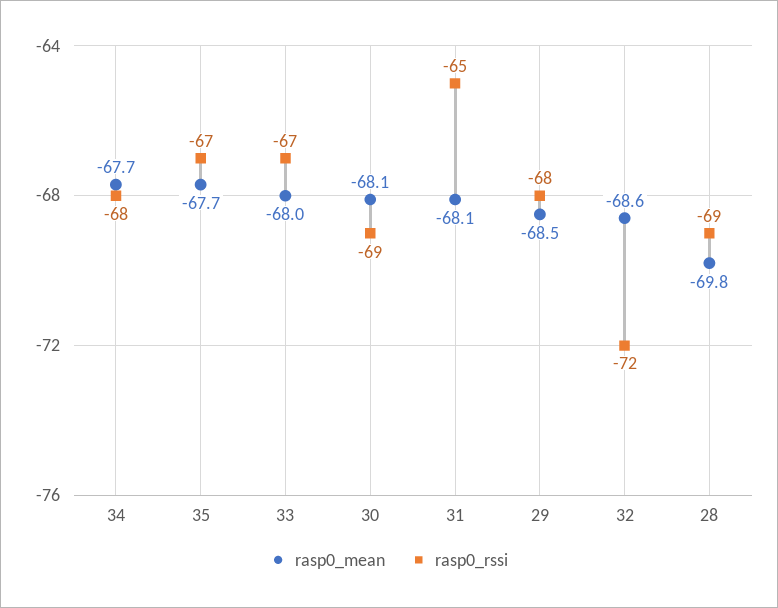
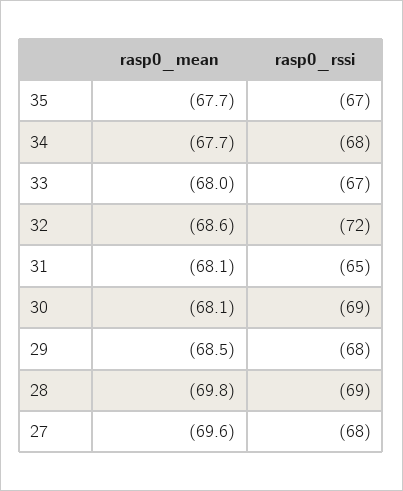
rasp0_mean, 27: none -> -69.6
rasp0_rssi, 27: none -> -68

